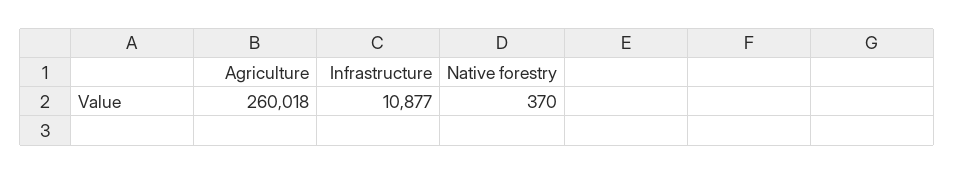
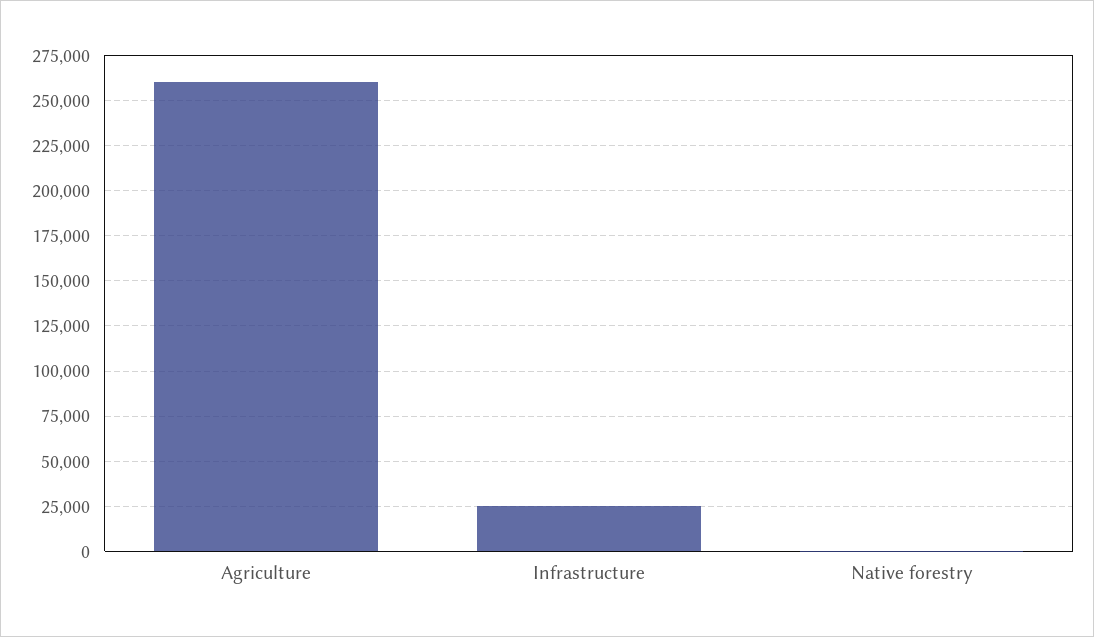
Infrastructure: 10877 -> 25000

